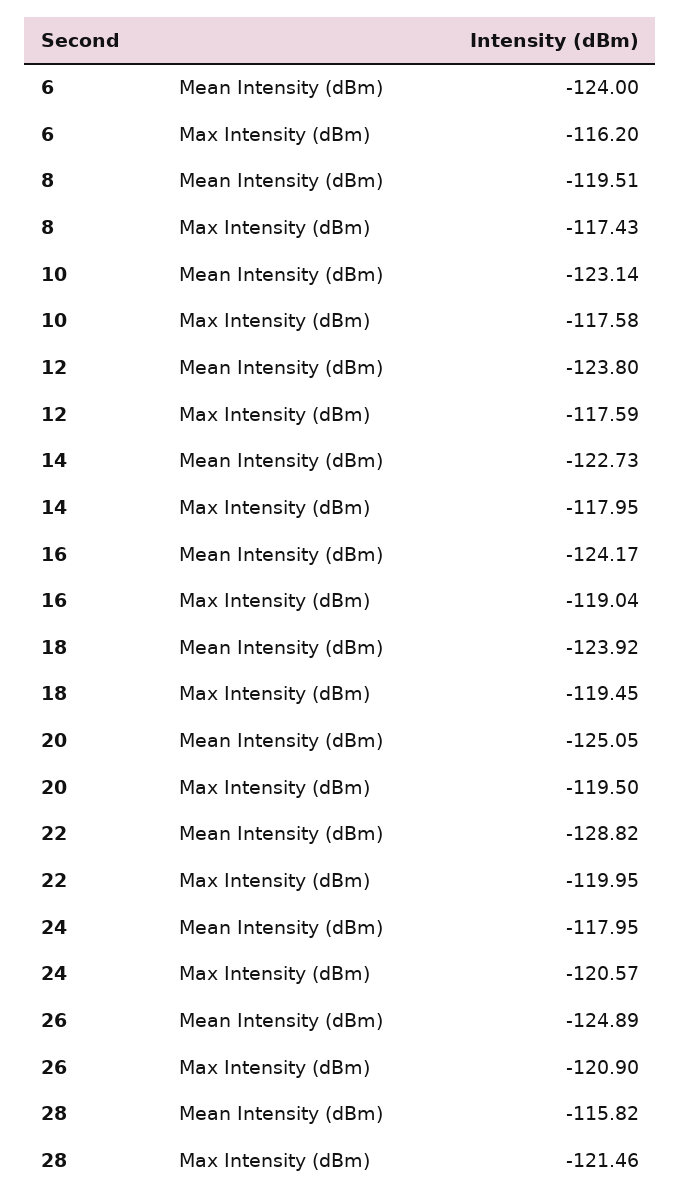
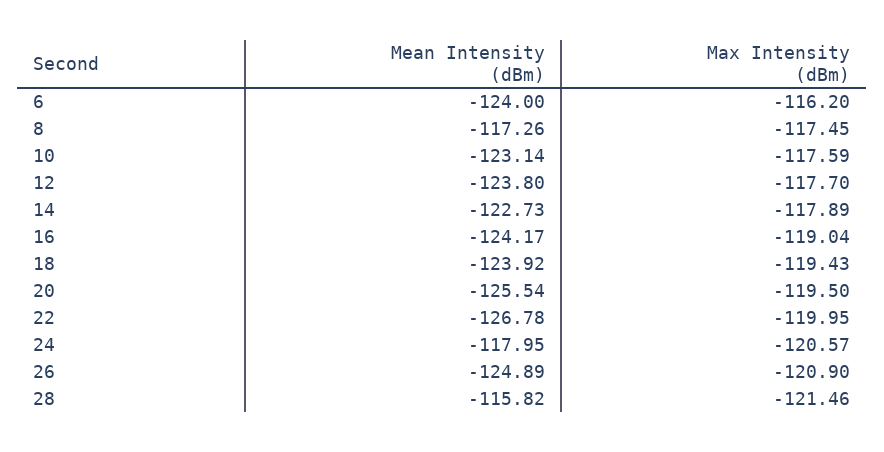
8, Mean Intensity (dBm): -119.51 -> -117.26
8, Max Intensity (dBm): -117.43 -> -117.45
10, Max Intensity (dBm): -117.58 -> -117.59
12, Max Intensity (dBm): -117.59 -> -117.7
14, Max Intensity (dBm): -117.95 -> -117.89
18, Max Intensity (dBm): -119.45 -> -119.43
20, Mean Intensity (dBm): -125.05 -> -125.54
22, Mean Intensity (dBm): -128.82 -> -126.78

